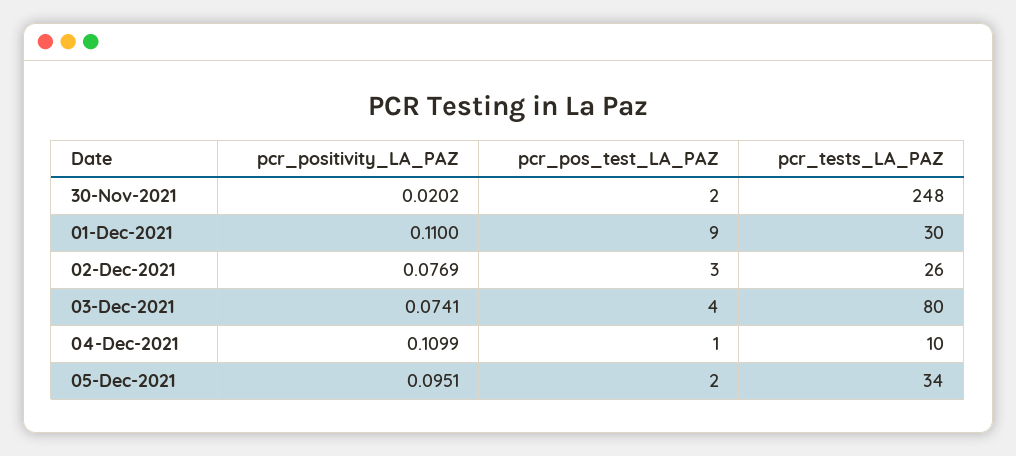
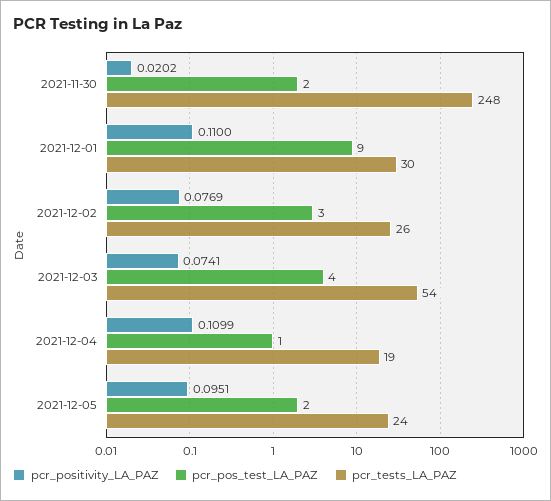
pcr_tests_LA_PAZ, 03-Dec-2021: 80 -> 54
pcr_tests_LA_PAZ, 04-Dec-2021: 10 -> 19
pcr_tests_LA_PAZ, 05-Dec-2021: 34 -> 24

